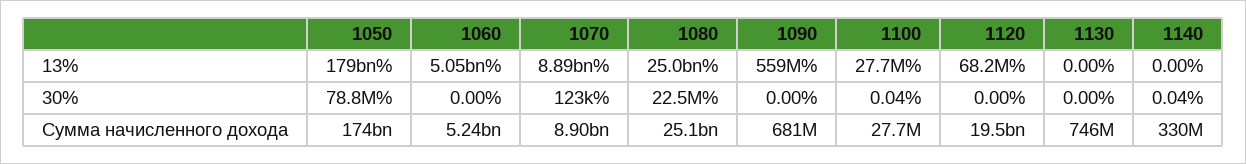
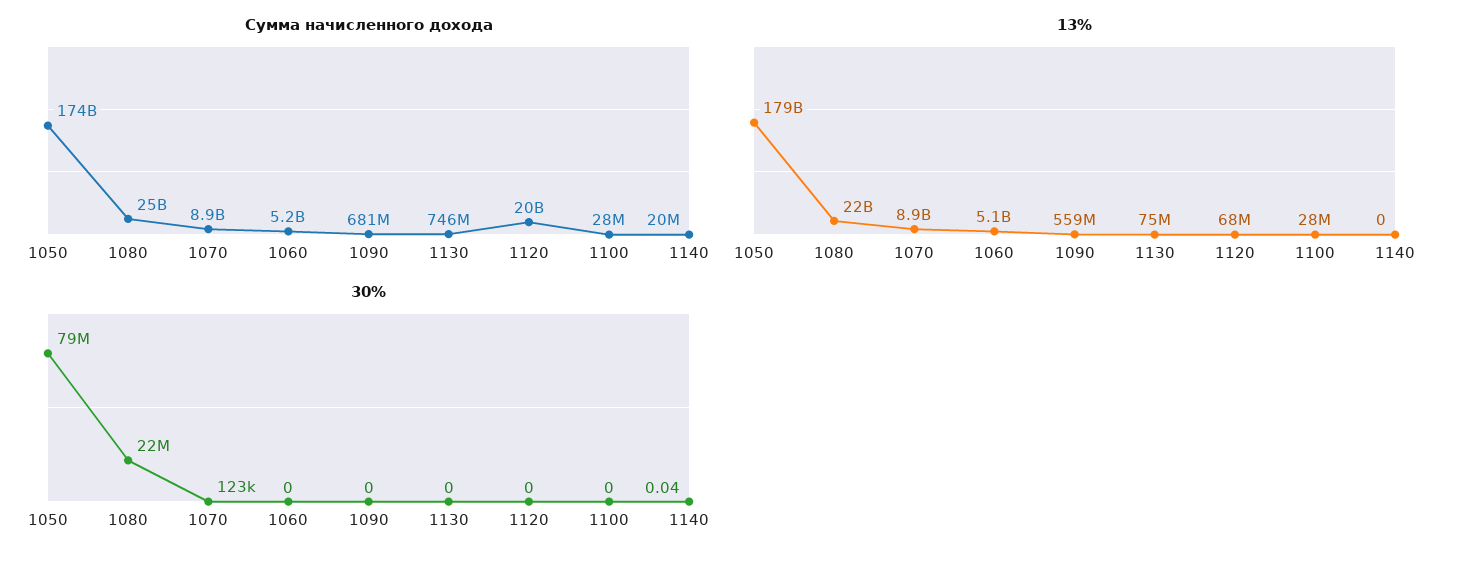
13%, 1080: 25000000000 -> 22000000000
13%, 1130: 0 -> 75000000
30%, 1100: 0.04 -> 0
Сумма начисленного дохода, 1140: 330000000 -> 20000000

